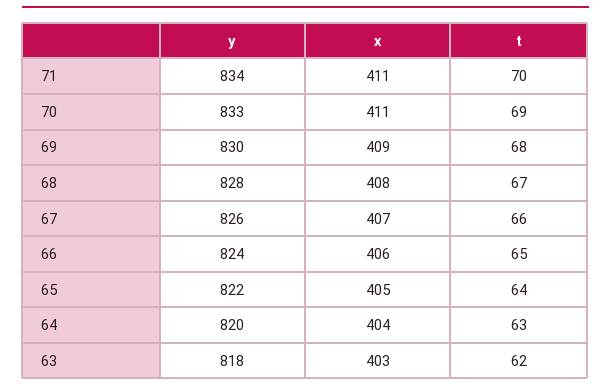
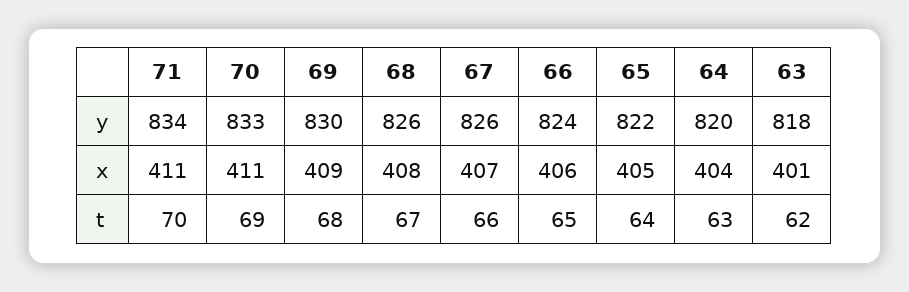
y, 68: 828 -> 826
x, 63: 403 -> 401

